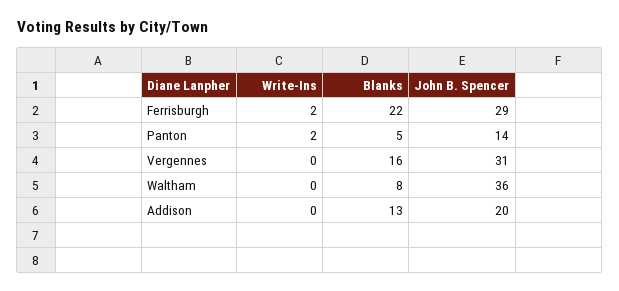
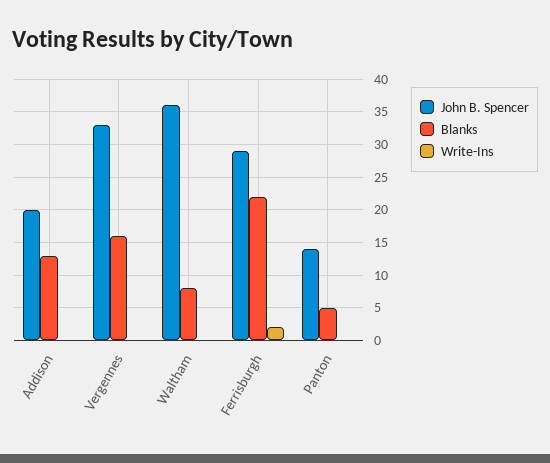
Write-Ins, Panton: 2 -> 0
John B. Spencer, Vergennes: 31 -> 33

